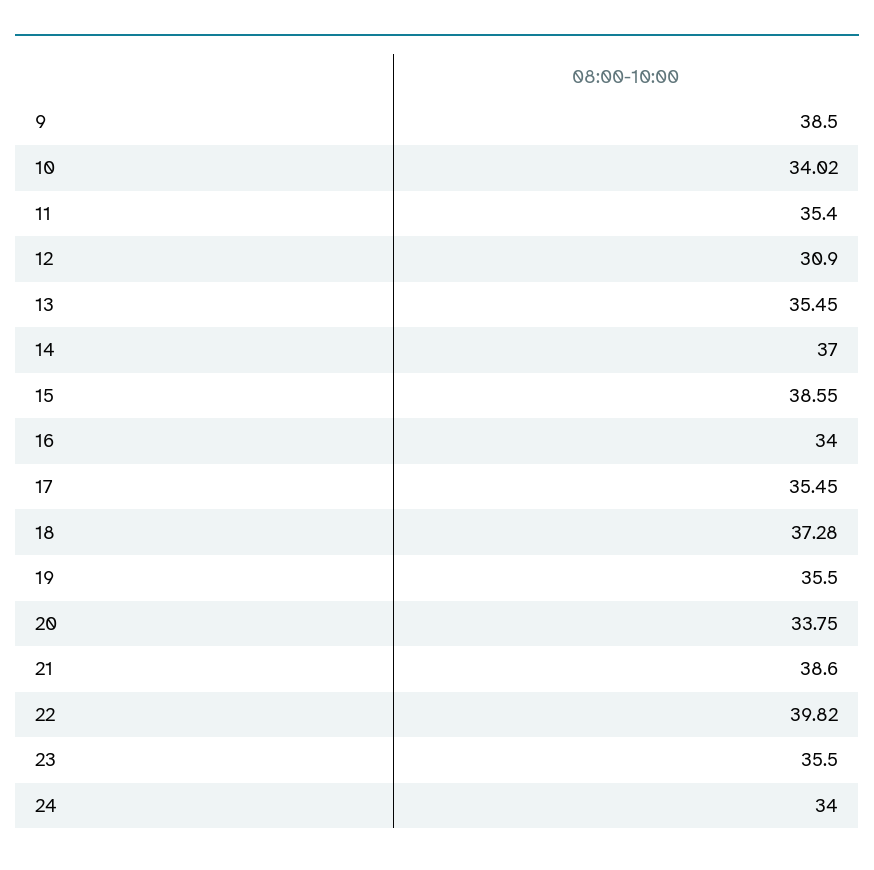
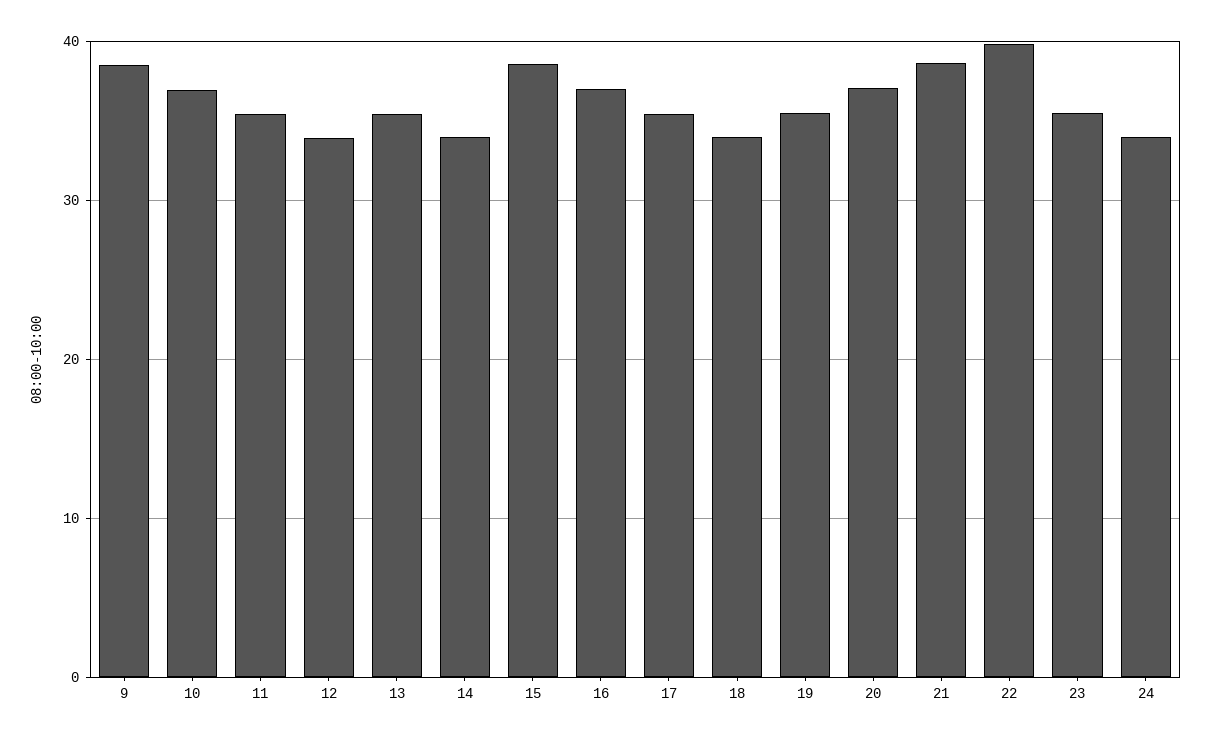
10: 34.02 -> 37
12: 30.9 -> 34
14: 37 -> 34
16: 34 -> 37
18: 37.28 -> 34
20: 33.75 -> 37

